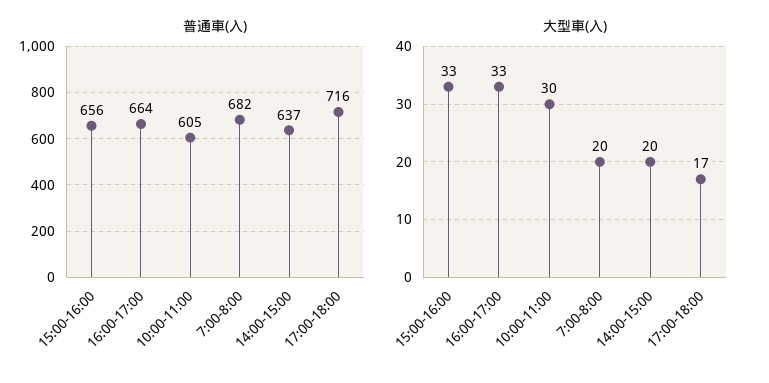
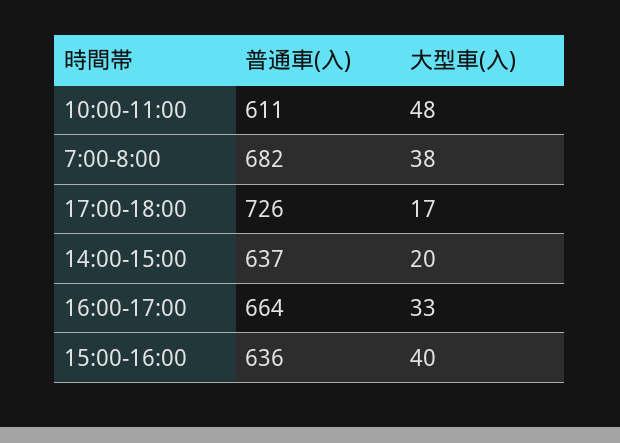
普通車(入), 15:00-16:00: 656 -> 636
普通車(入), 10:00-11:00: 605 -> 611
普通車(入), 17:00-18:00: 716 -> 726
大型車(入), 15:00-16:00: 33 -> 40
大型車(入), 10:00-11:00: 30 -> 48
大型車(入), 7:00-8:00: 20 -> 38

